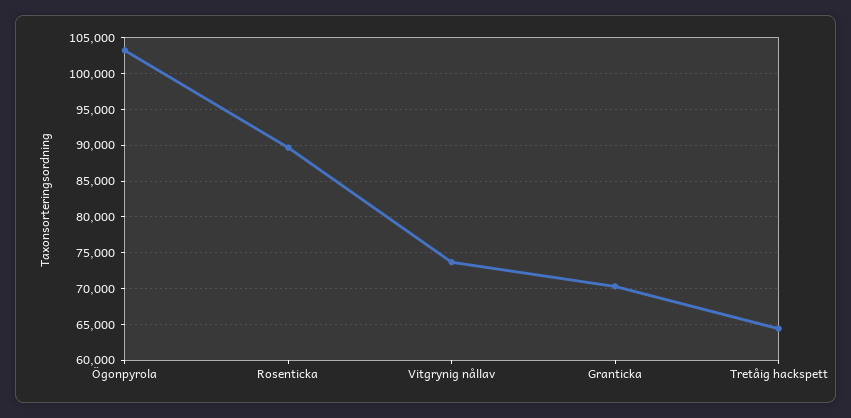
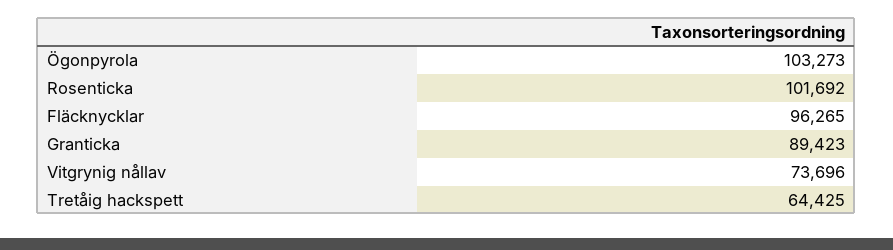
Rosenticka: 90000 -> 101692
Granticka: 70000 -> 89423
Fläcknycklar: none -> 96265

